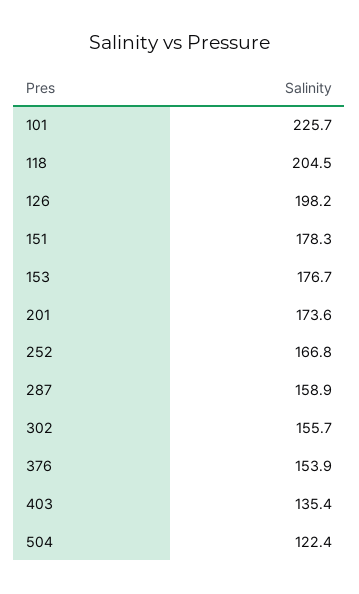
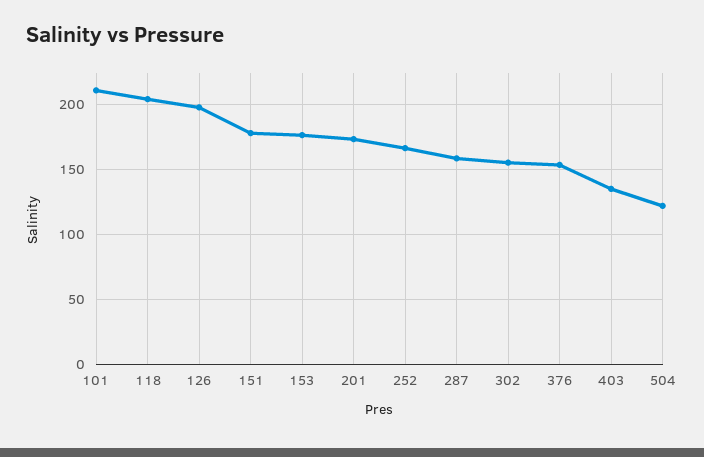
101: 225.7 -> 210

